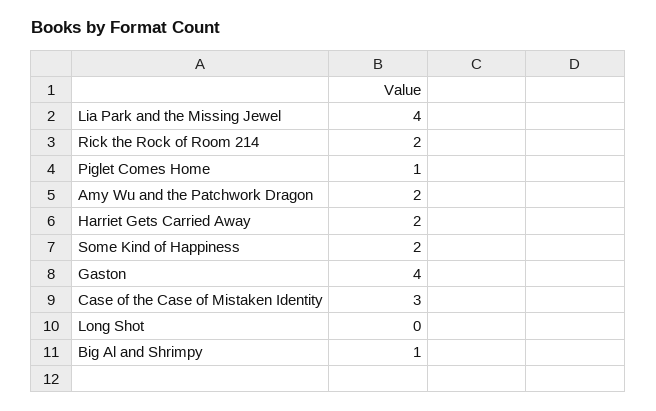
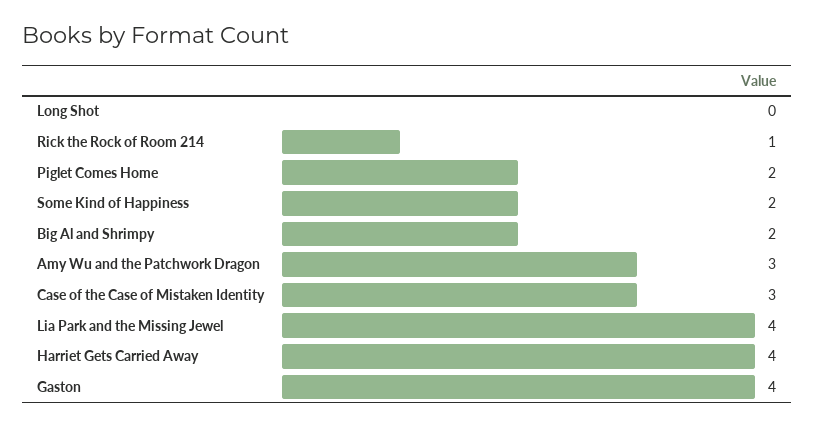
Rick the Rock of Room 214: 2 -> 1
Piglet Comes Home: 1 -> 2
Amy Wu and the Patchwork Dragon: 2 -> 3
Harriet Gets Carried Away: 2 -> 4
Big Al and Shrimpy: 1 -> 2

